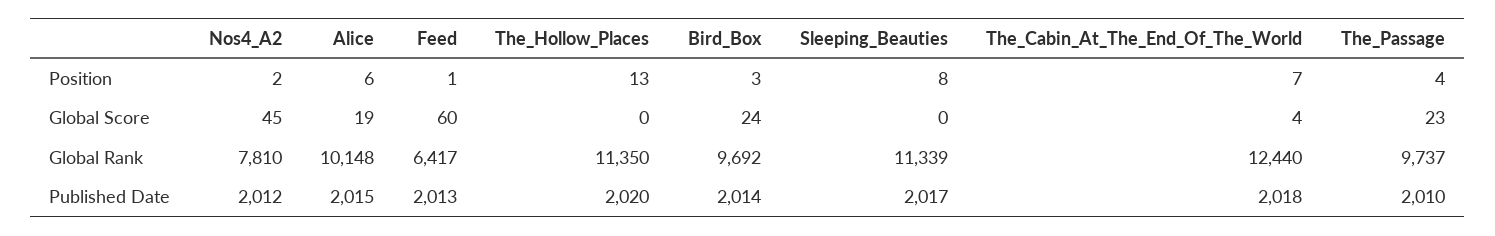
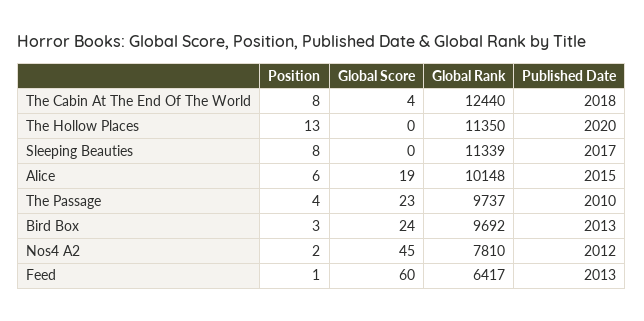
The_Cabin_At_The_End_Of_The_World, Position: 7 -> 8
Bird_Box, Published Date: 2014 -> 2013

